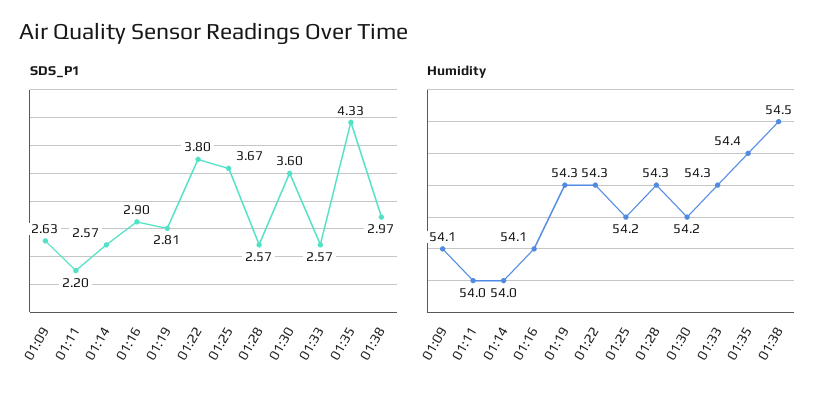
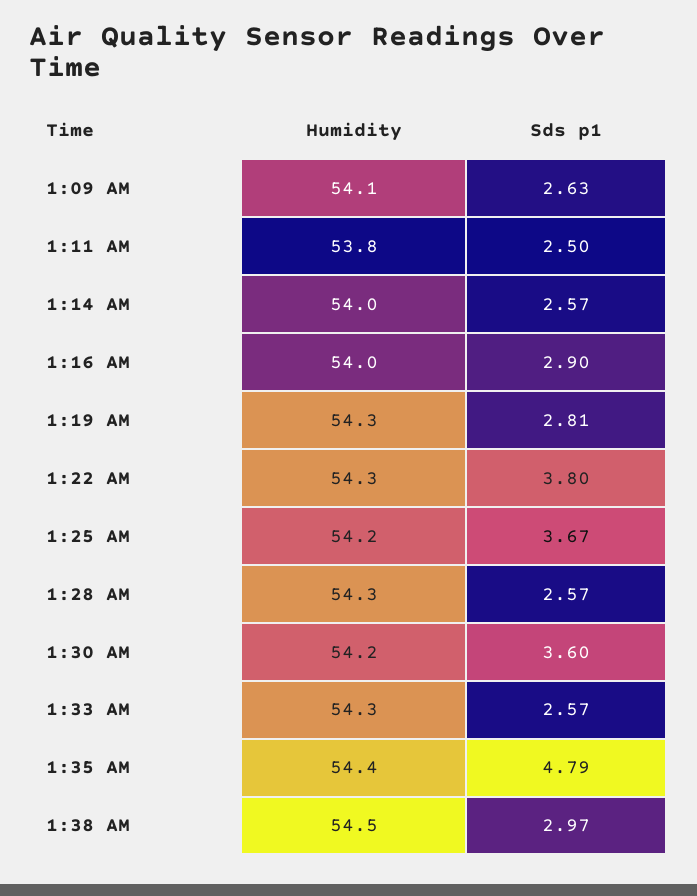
SDS_P1, 01:11: 2.2 -> 2.5
SDS_P1, 01:35: 4.33 -> 4.79
Humidity, 01:11: 54 -> 53.8
Humidity, 01:16: 54.1 -> 54

